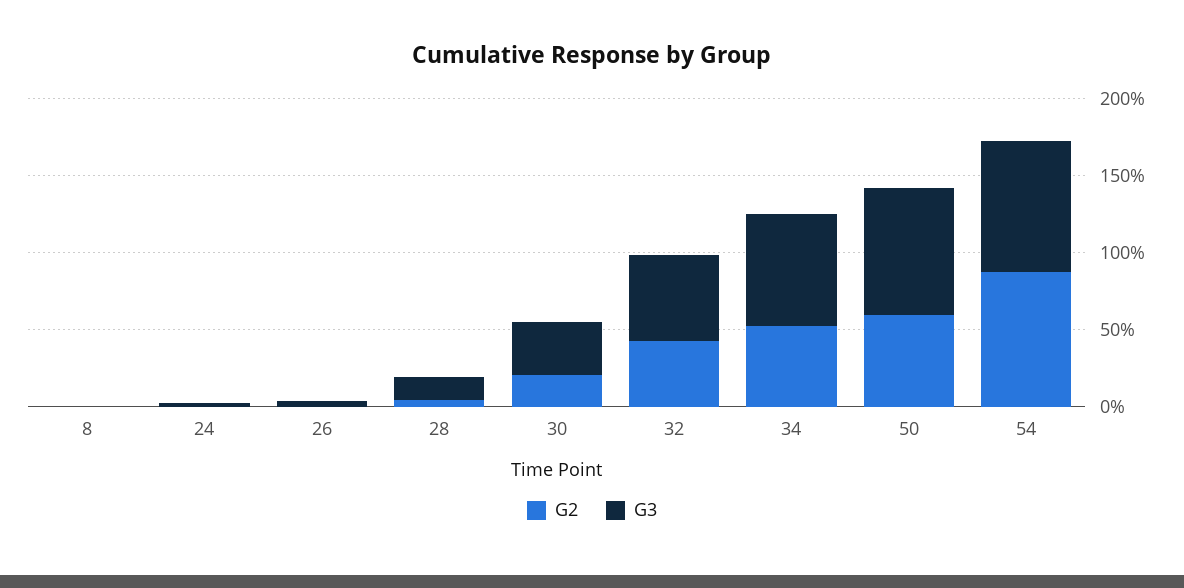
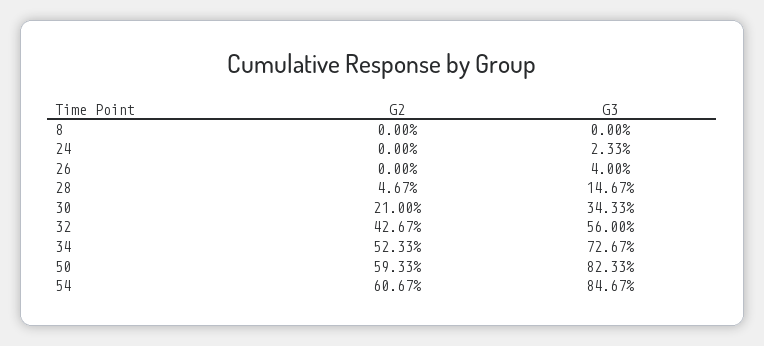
G2, 54: 90 -> 60.67

